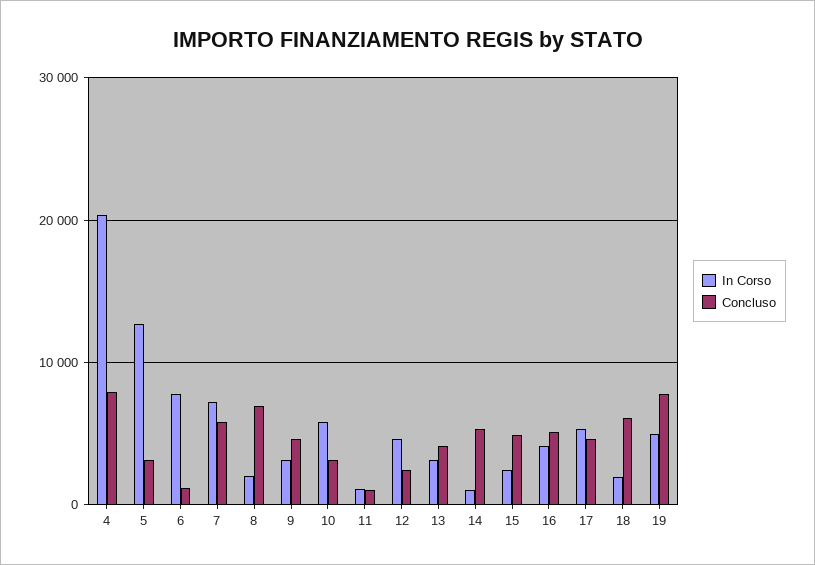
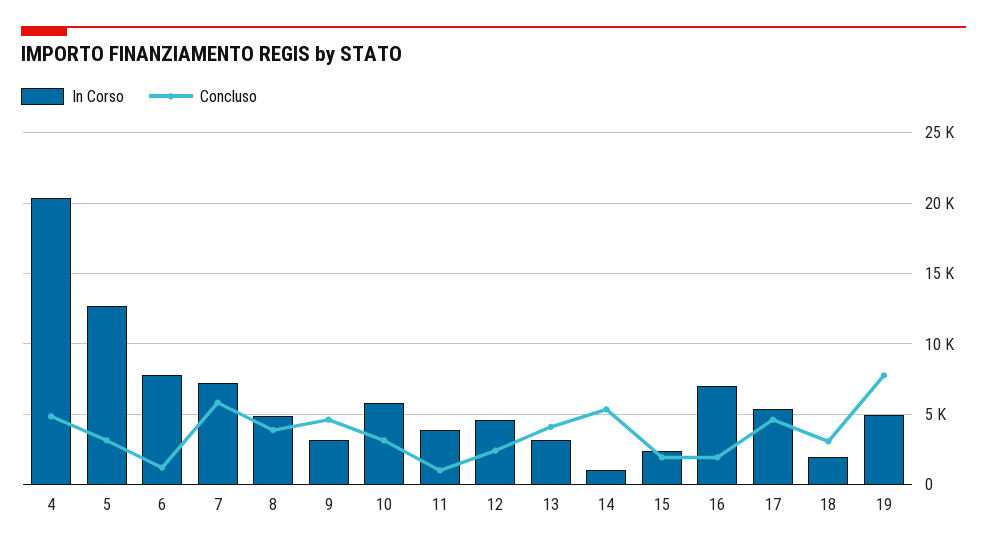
Concluso, 4: 8000 -> 5000
In Corso, 8: 2000 -> 5000
Concluso, 8: 7000 -> 4000
In Corso, 11: 1000 -> 4000
Concluso, 15: 5000 -> 2000
In Corso, 16: 4000 -> 7000
Concluso, 16: 5000 -> 2000
Concluso, 18: 6000 -> 3000

